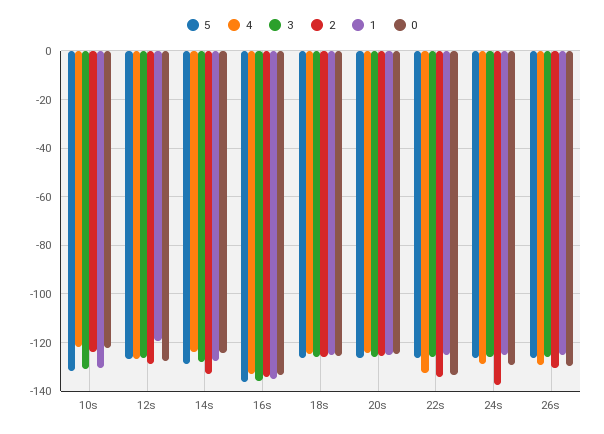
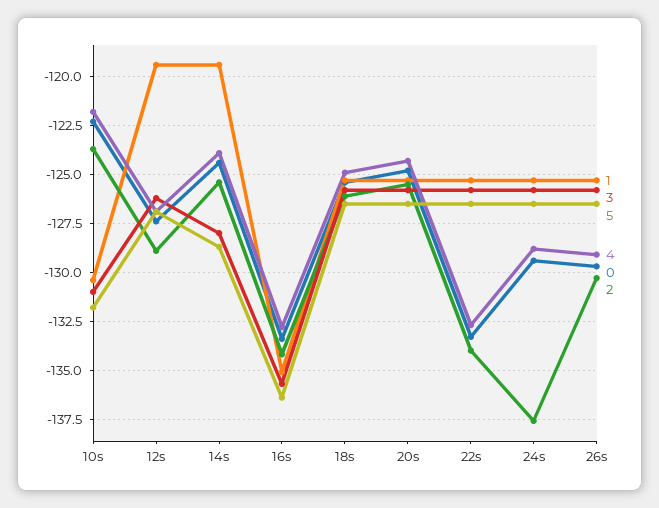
2, 14s: -132.5 -> -125.5
1, 14s: -127.5 -> -119.5

